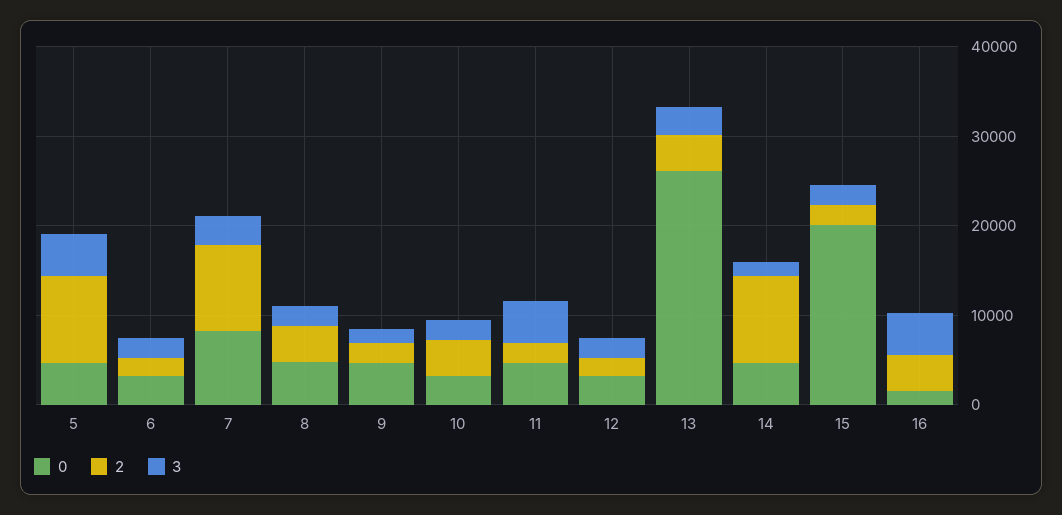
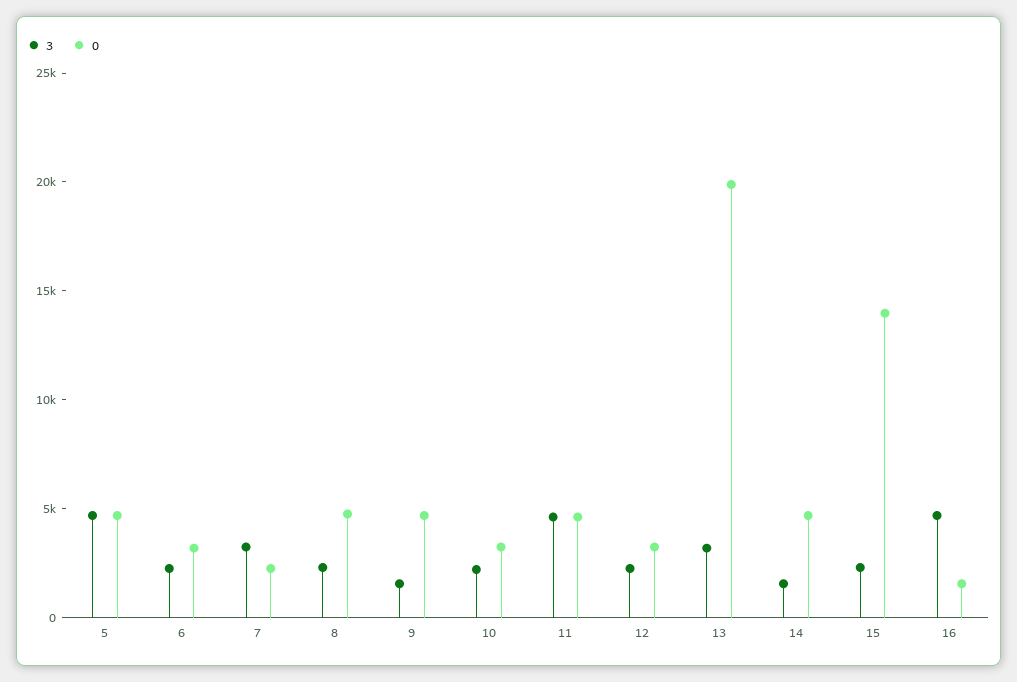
2, 5: 10000 -> none
2, 6: 2000 -> none
0, 7: 8000 -> 2000
2, 7: 10000 -> none
2, 8: 4000 -> none
2, 9: 2000 -> none
2, 10: 4000 -> none
2, 11: 2000 -> none
2, 12: 2000 -> none
0, 13: 26000 -> 20000
2, 13: 4000 -> none
2, 14: 10000 -> none
0, 15: 20000 -> 14000
2, 15: 2000 -> none
2, 16: 4000 -> none

